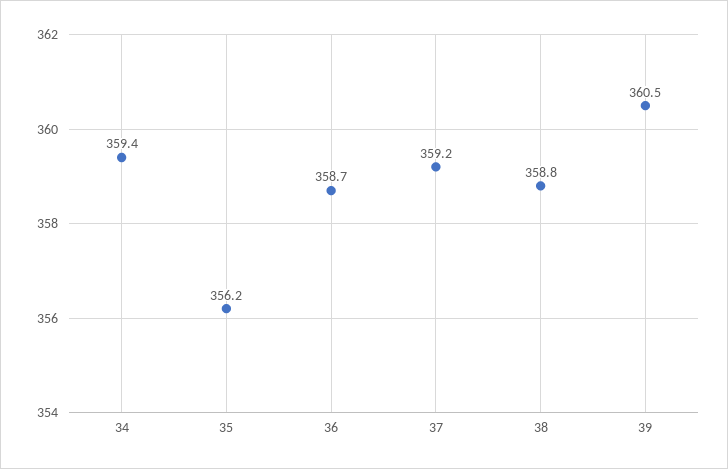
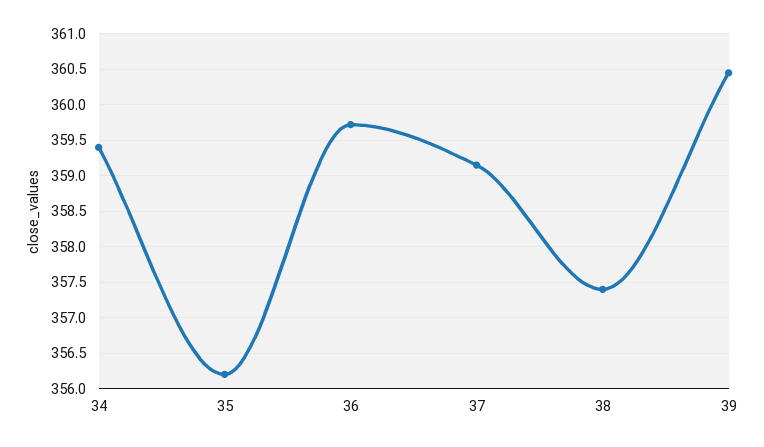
36: 358.7 -> 359.7
38: 358.8 -> 357.4

